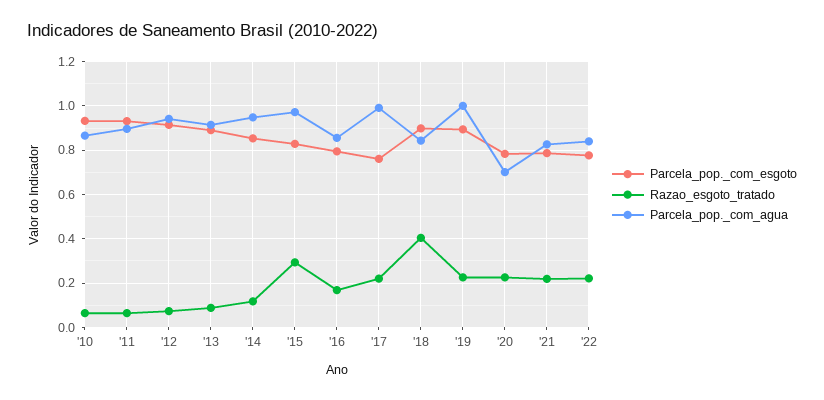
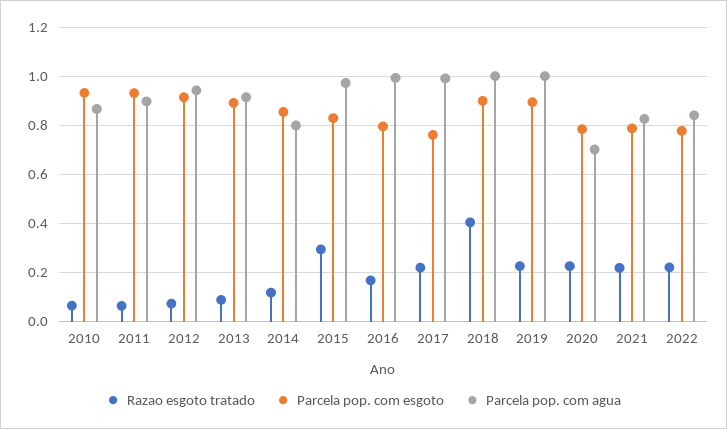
Parcela_pop._com_agua, '14: 0.95 -> 0.8
Parcela_pop._com_agua, '16: 0.85 -> 1
Parcela_pop._com_agua, '18: 0.85 -> 1

